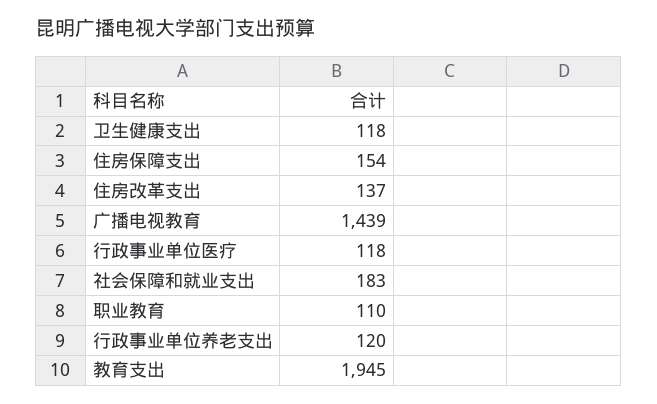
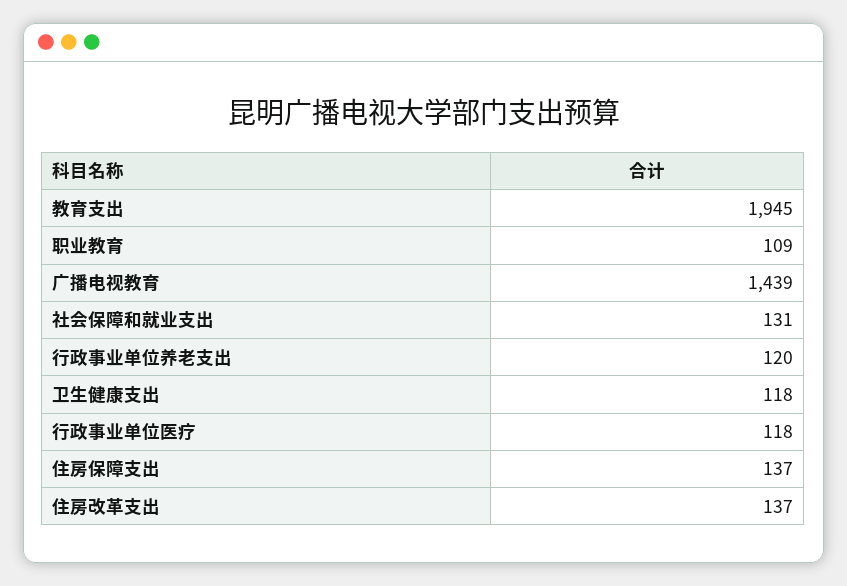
住房保障支出: 154 -> 137
社会保障和就业支出: 183 -> 131
职业教育: 110 -> 109

